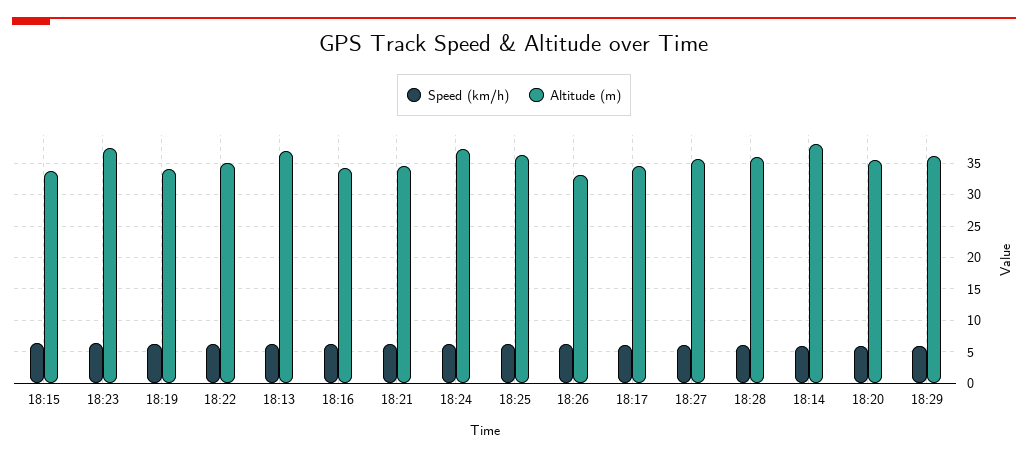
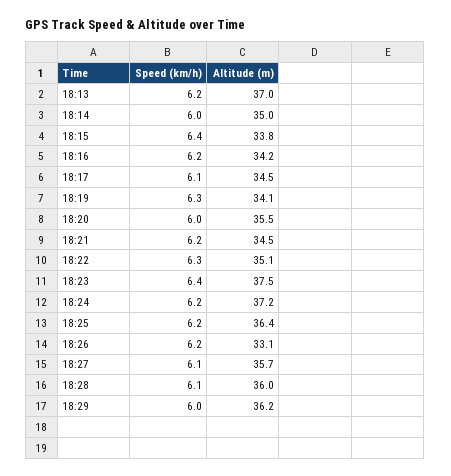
Altitude (m), 18:14: 38 -> 35

